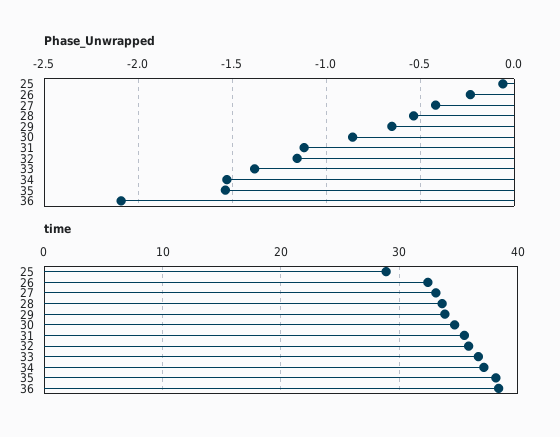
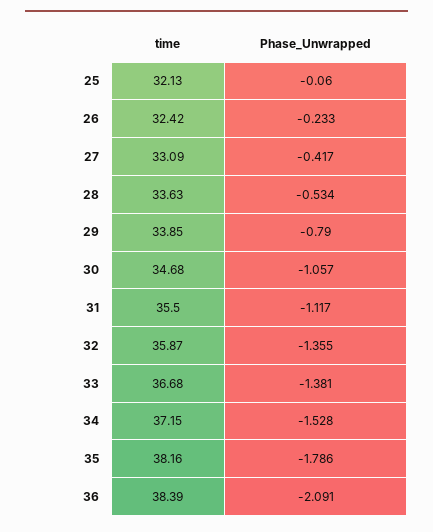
Phase_Unwrapped, 29: -0.65 -> -0.79
Phase_Unwrapped, 30: -0.85 -> -1.057
Phase_Unwrapped, 32: -1.15 -> -1.355
Phase_Unwrapped, 35: -1.55 -> -1.786
time, 25: 29 -> 32.13

